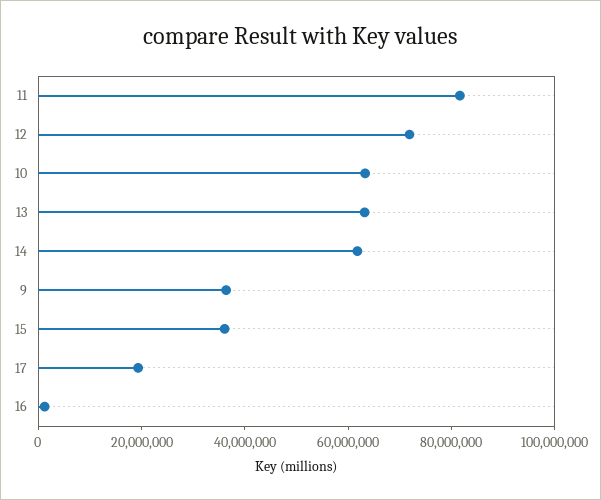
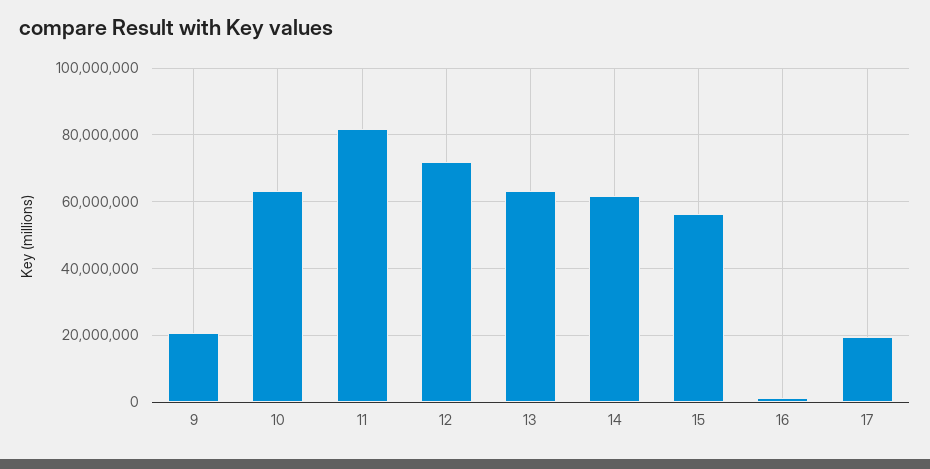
9: 35000000 -> 20000000
15: 35000000 -> 56000000

